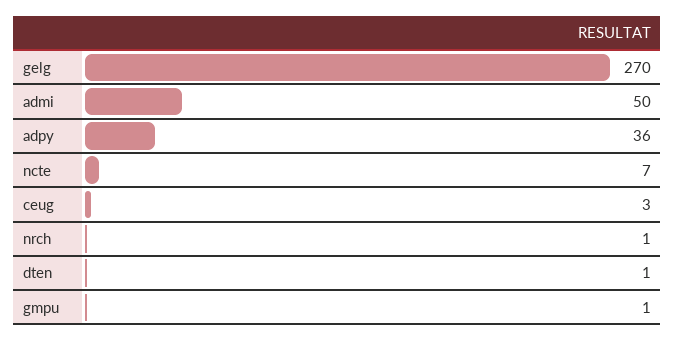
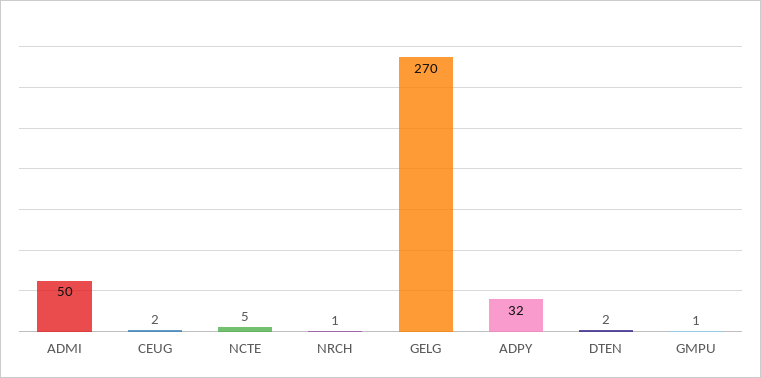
adpy: 36 -> 32
ncte: 7 -> 5
ceug: 3 -> 2
dten: 1 -> 2

